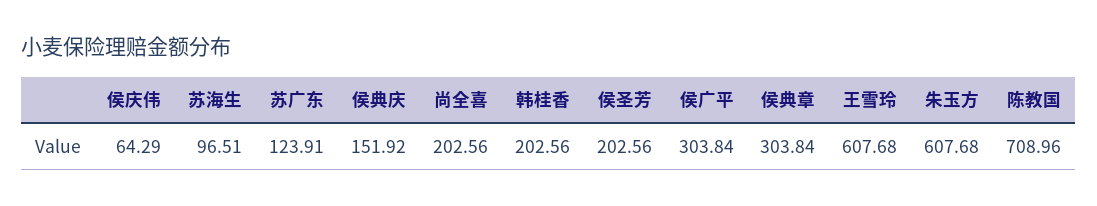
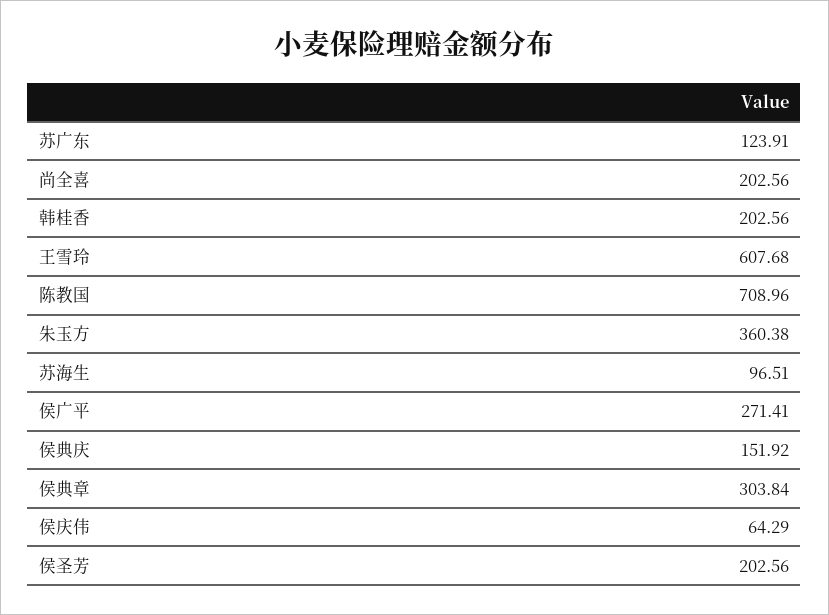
侯广平: 303.84 -> 271.41
朱玉方: 607.68 -> 360.38

